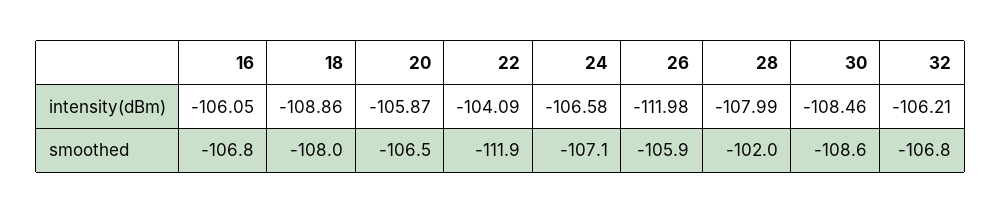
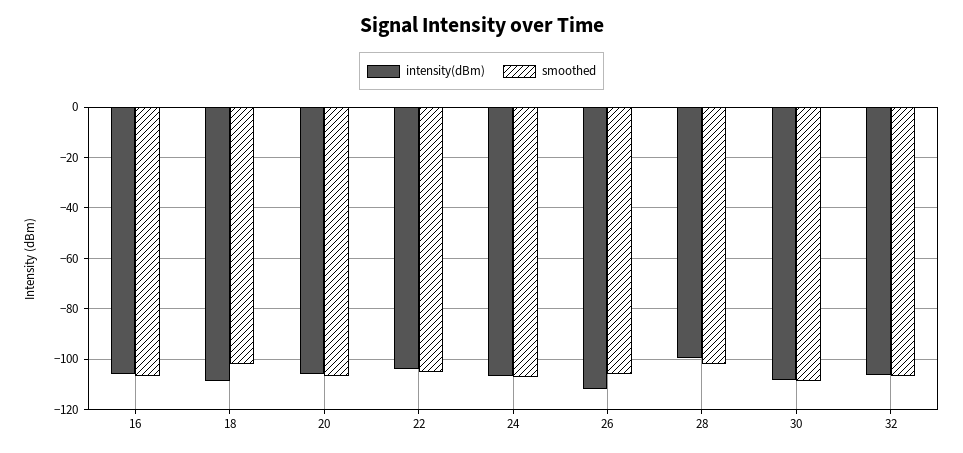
intensity(dBm), 28: -107.99 -> -100
smoothed, 18: -108 -> -102.5
smoothed, 22: -111.9 -> -105

